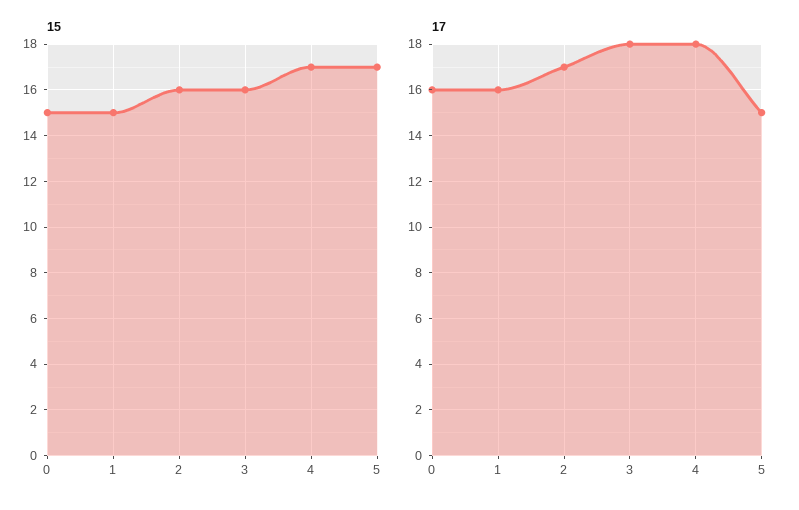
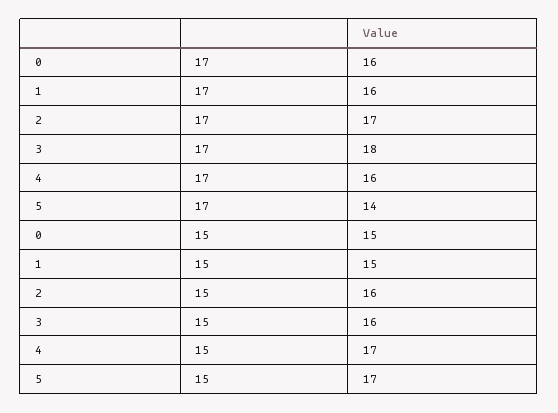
17, 4: 18 -> 16
17, 5: 15 -> 14

